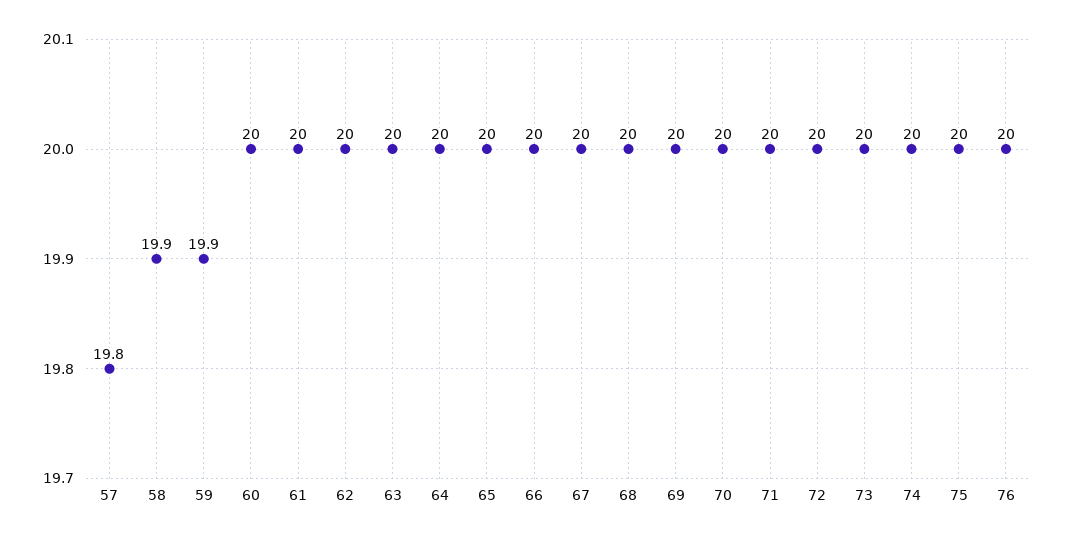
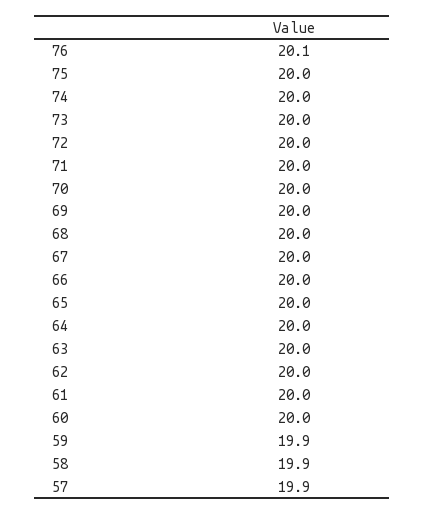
57: 19.8 -> 19.9
76: 20 -> 20.1

